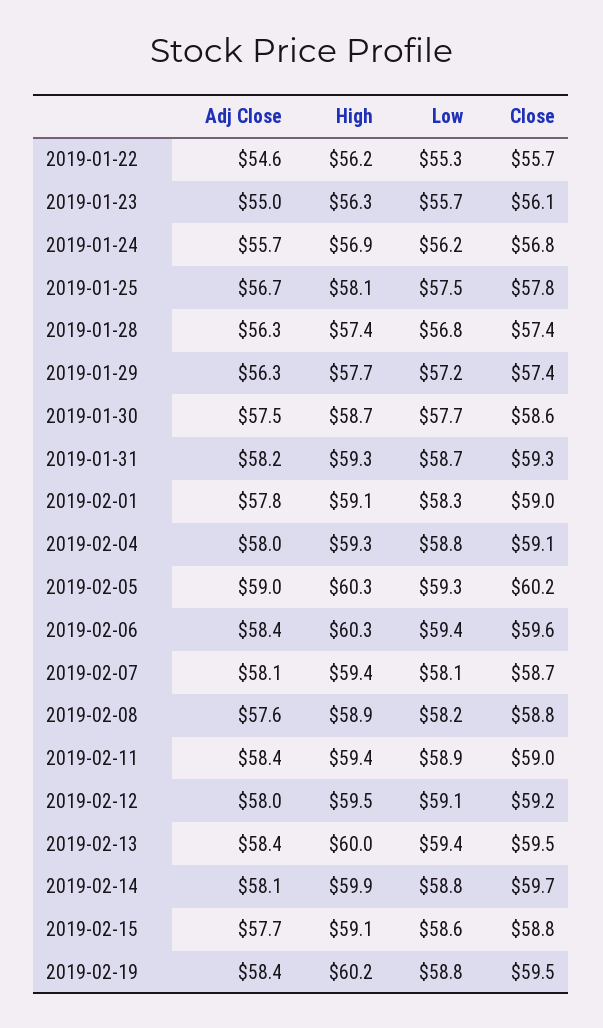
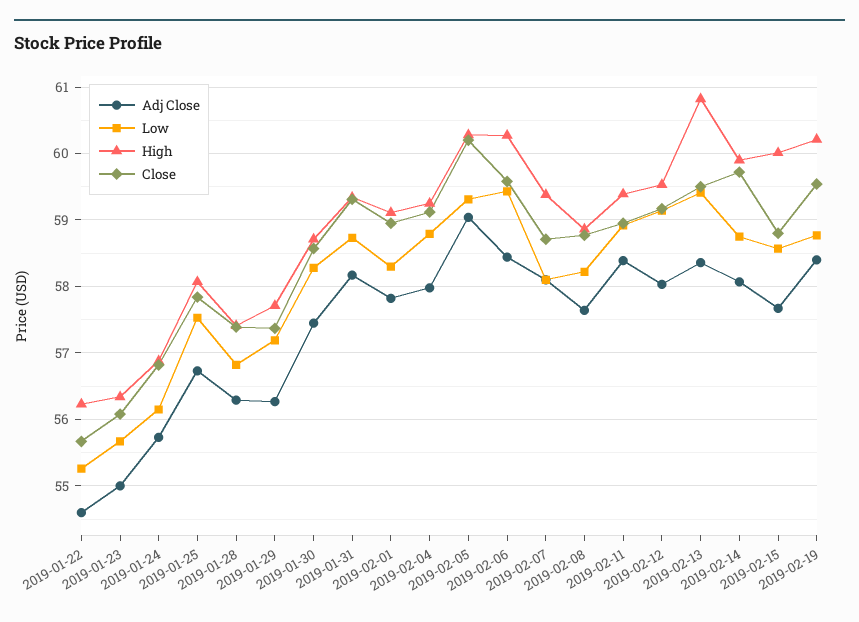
Low, 2019-01-30: 57.7 -> 58.3
High, 2019-02-13: 60 -> 60.8
High, 2019-02-15: 59.1 -> 60

